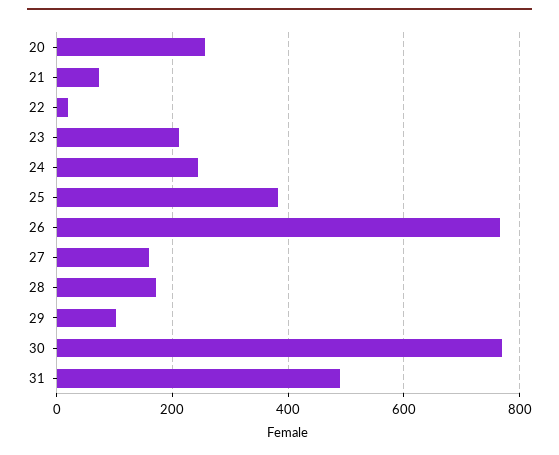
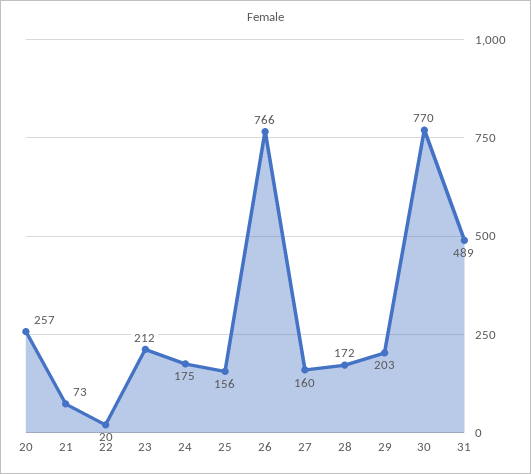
24: 240 -> 175
25: 380 -> 156
29: 100 -> 203

